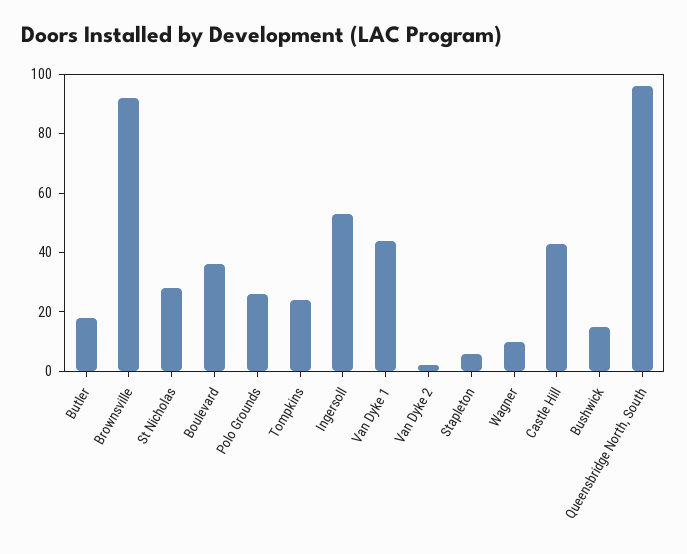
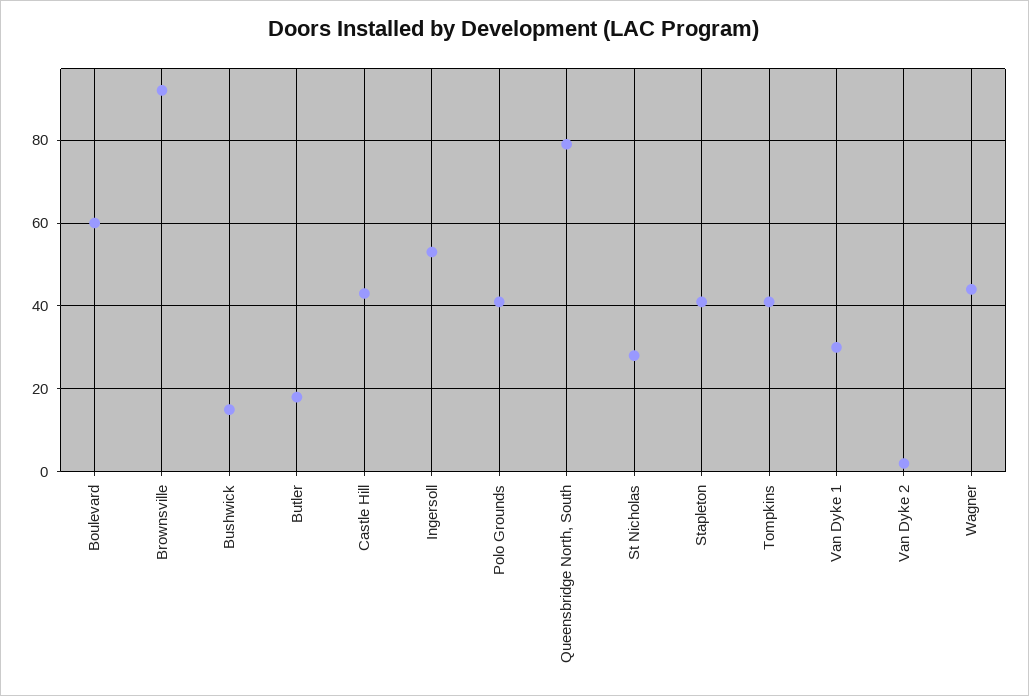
Boulevard: 35 -> 60
Polo Grounds: 25 -> 40
Tompkins: 25 -> 40
Van Dyke 1: 45 -> 30
Stapleton: 5 -> 40
Wagner: 10 -> 45
Queensbridge North, South: 95 -> 80

